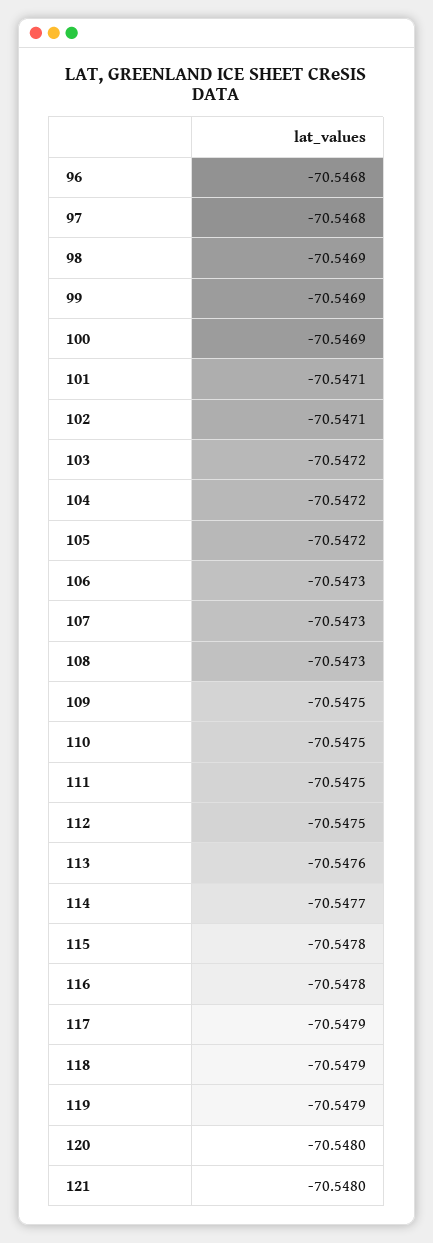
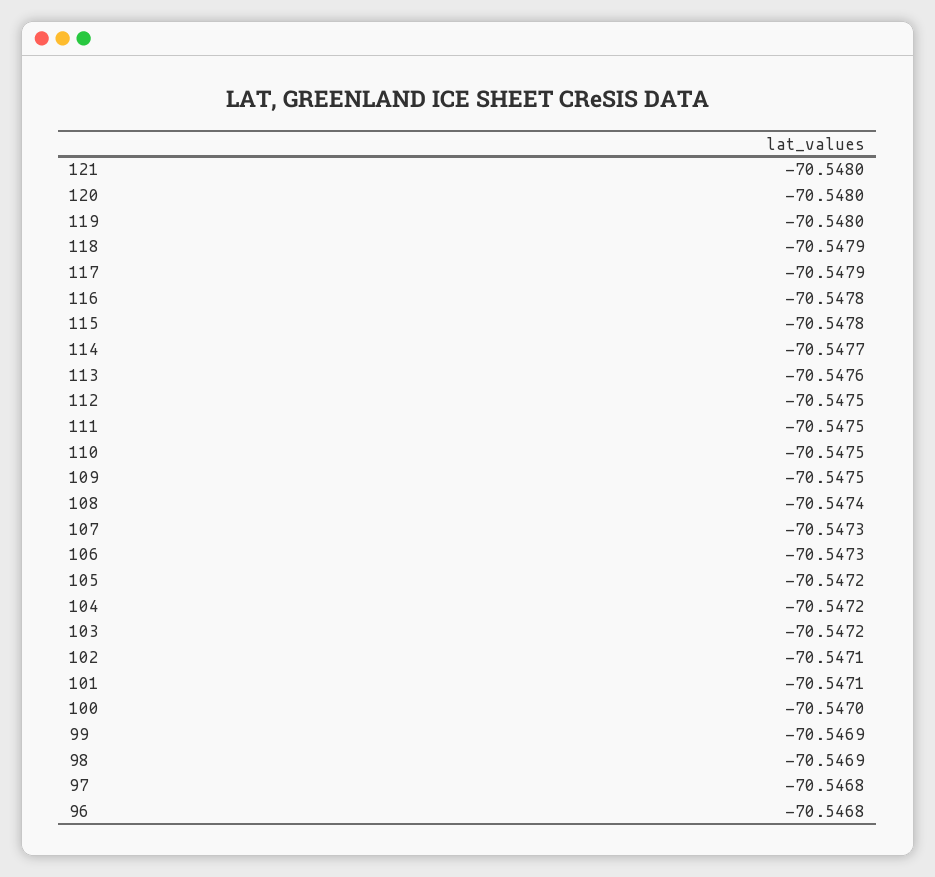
100: -70.5469 -> -70.547
108: -70.5473 -> -70.5474
119: -70.5479 -> -70.548

